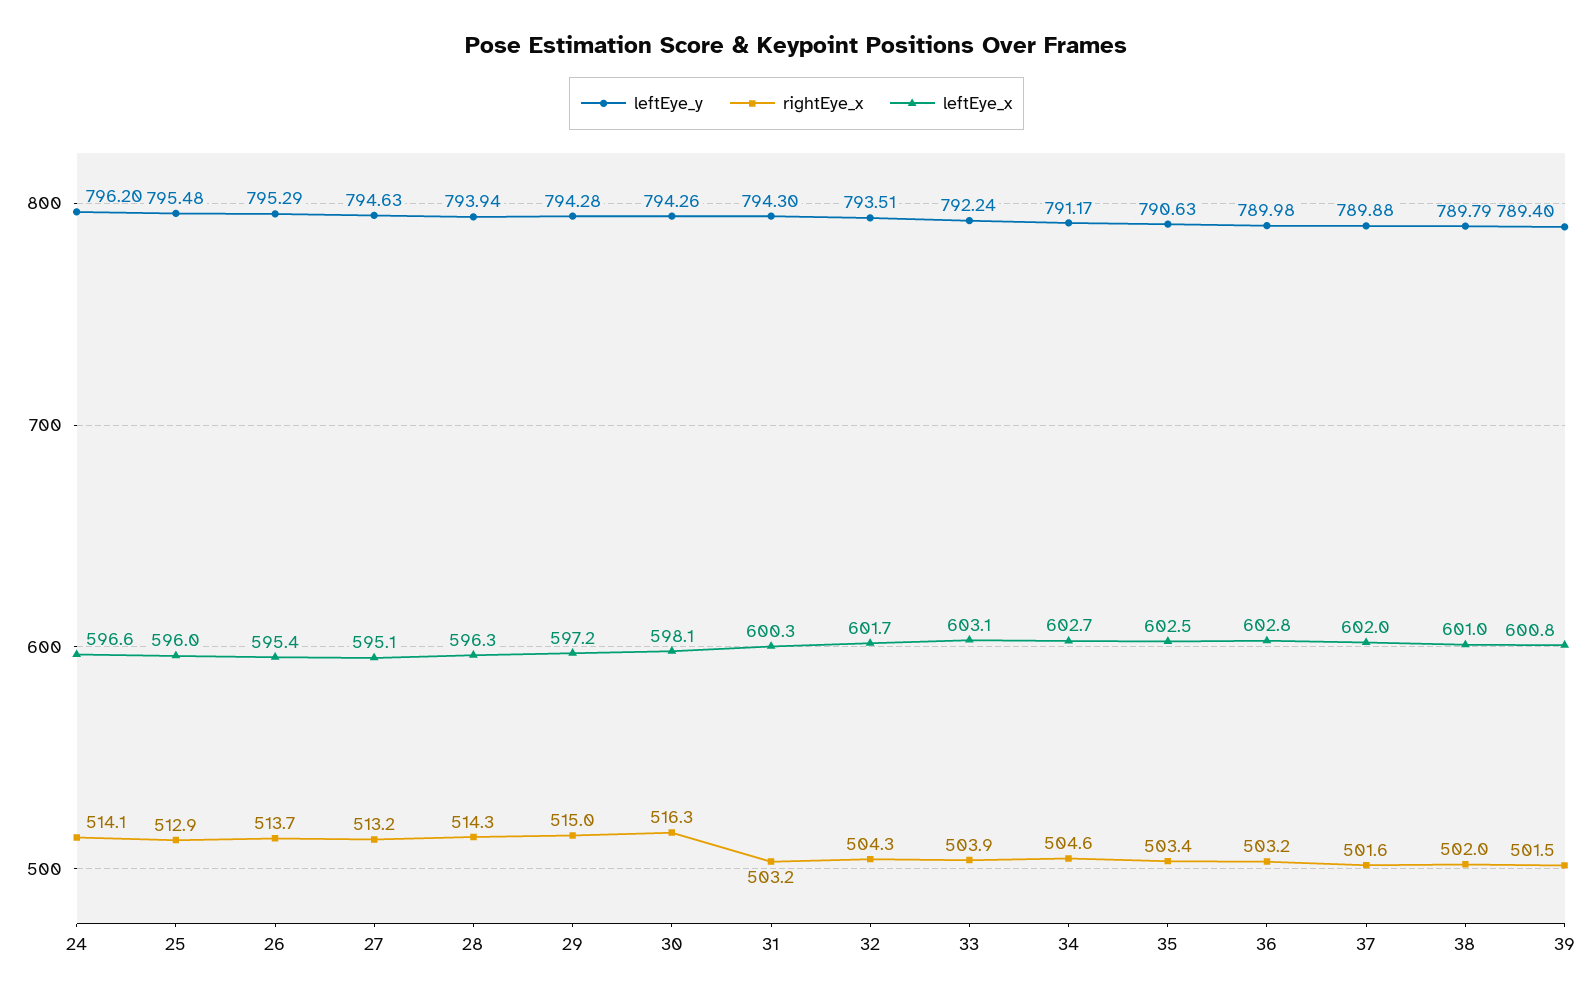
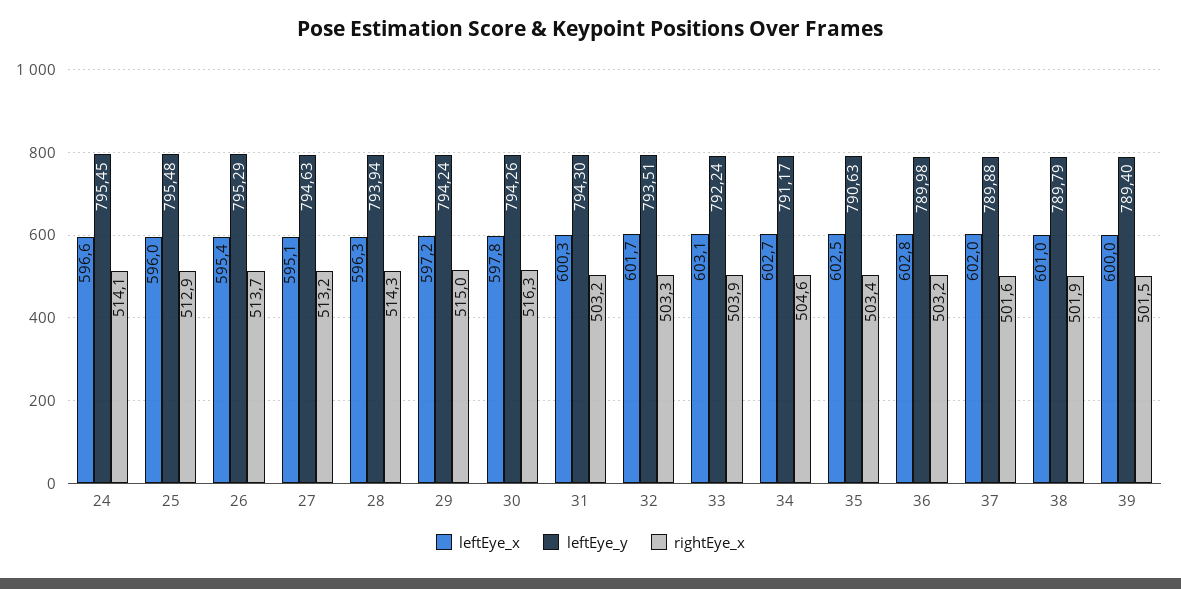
leftEye_y, 24: 796.2 -> 795.45
leftEye_y, 29: 794.28 -> 794.24
leftEye_x, 30: 598.1 -> 597.8
rightEye_x, 32: 504.3 -> 503.3
rightEye_x, 38: 502 -> 501.9
leftEye_x, 39: 600.8 -> 600

